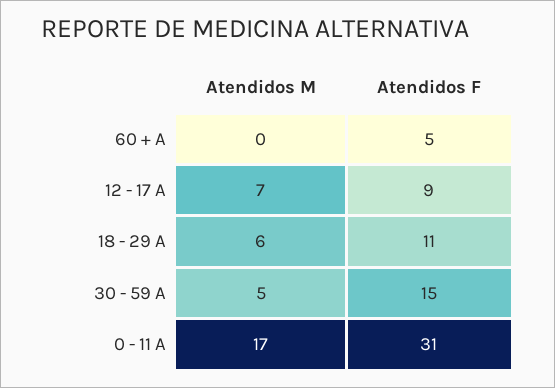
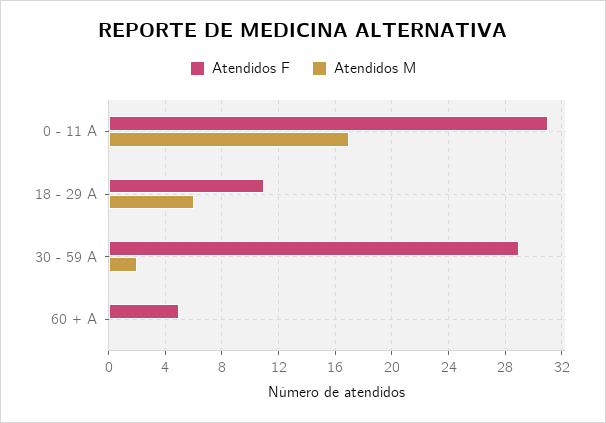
Atendidos M, 12 - 17 A: 7 -> none
Atendidos F, 12 - 17 A: 9 -> none
Atendidos M, 30 - 59 A: 5 -> 2
Atendidos F, 30 - 59 A: 15 -> 29

